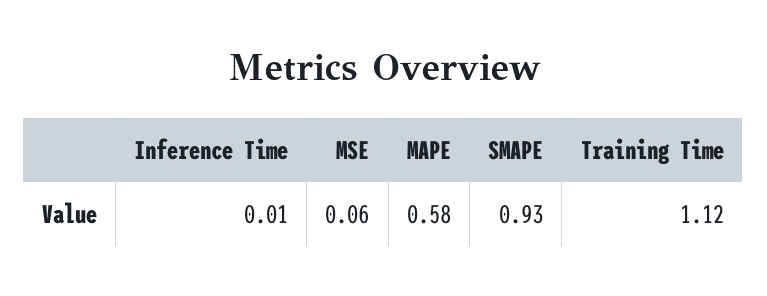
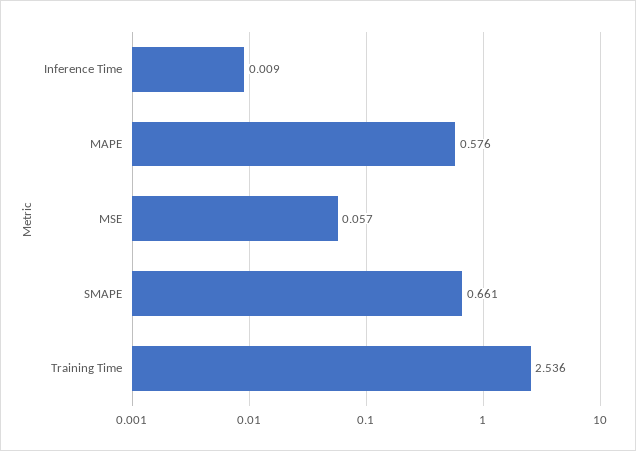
SMAPE: 0.93 -> 0.661
Training Time: 1.12 -> 2.536

